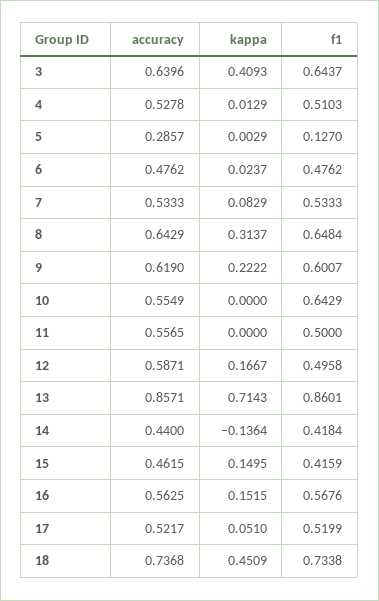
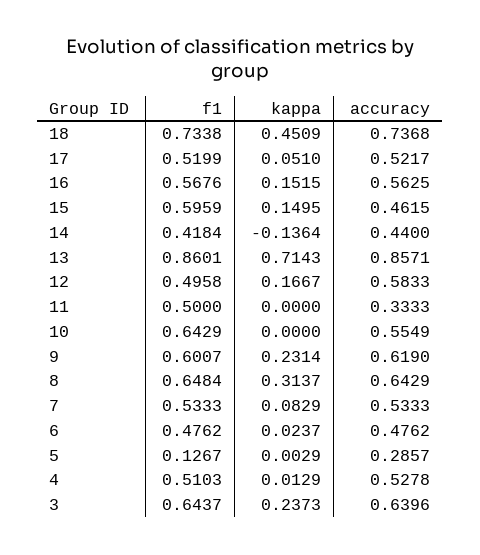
kappa, 3: 0.4093 -> 0.2373
f1, 5: 0.127 -> 0.1267
kappa, 9: 0.2222 -> 0.2314
accuracy, 11: 0.5565 -> 0.3333
accuracy, 12: 0.5871 -> 0.5833
f1, 15: 0.4159 -> 0.5959

